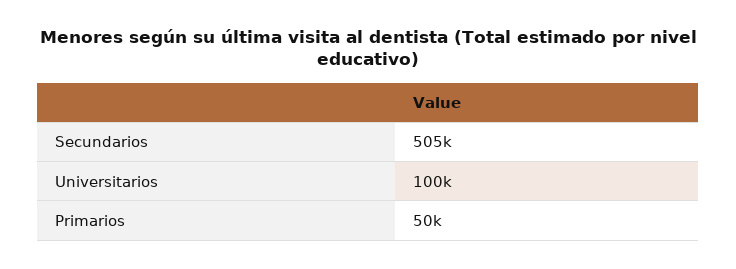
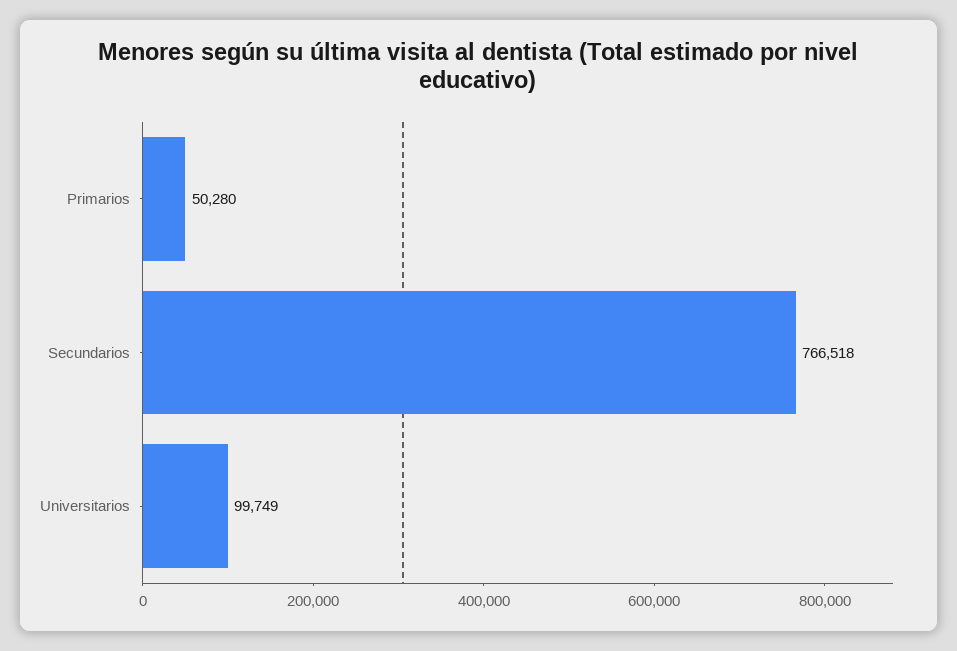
Secundarios: 505000 -> 766518

